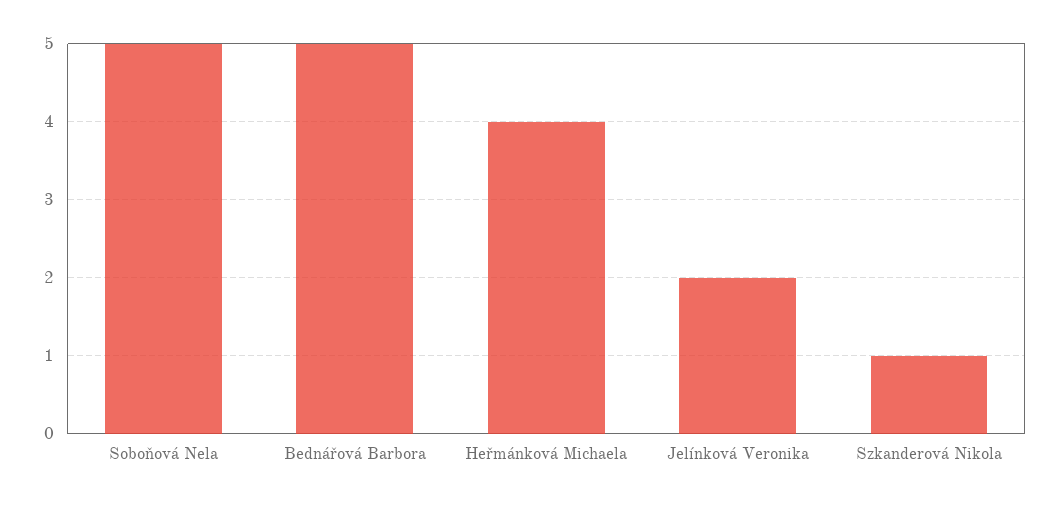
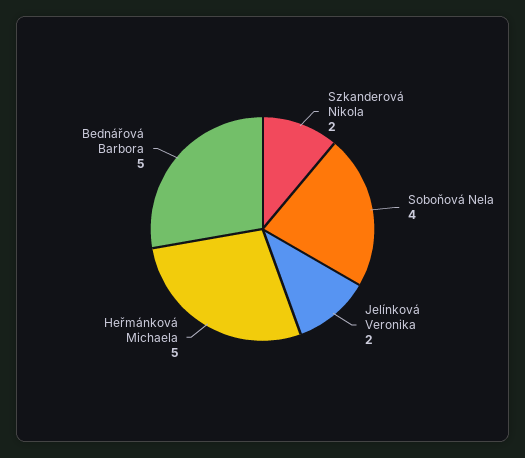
Soboňová Nela: 5 -> 4
Heřmánková Michaela: 4 -> 5
Szkanderová Nikola: 1 -> 2

